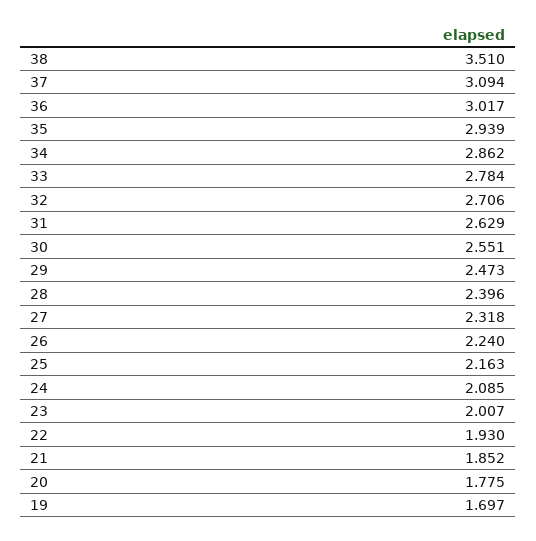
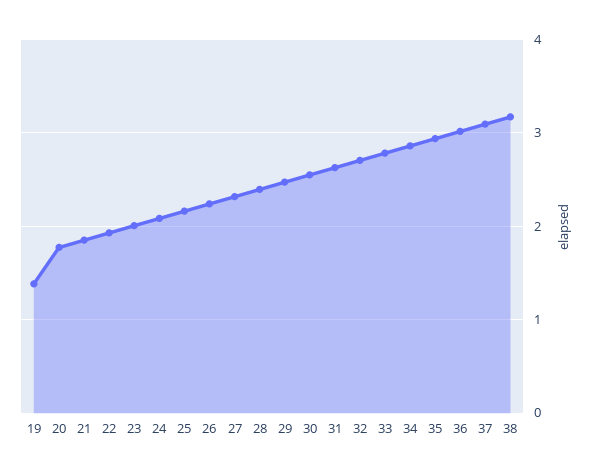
38: 3.51 -> 3.2
19: 1.697 -> 1.4

